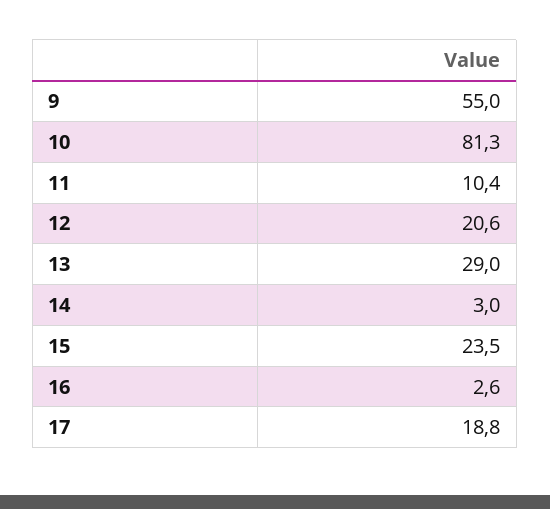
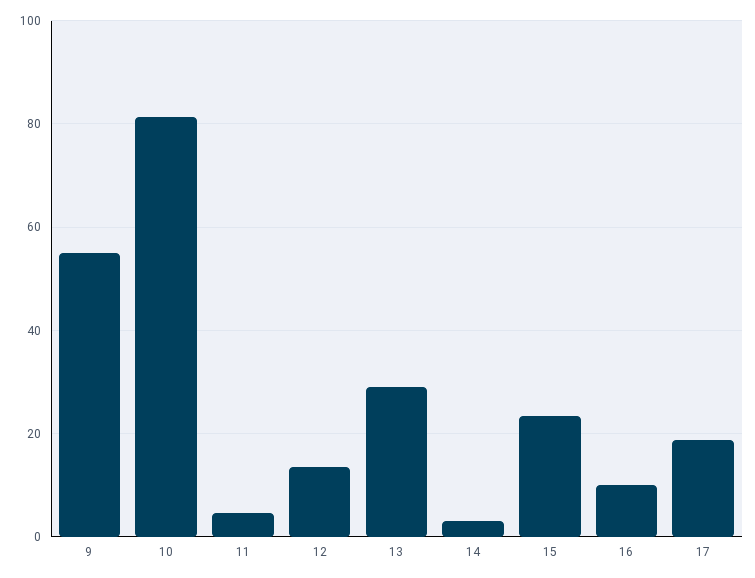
11: 10.4 -> 4
12: 20.6 -> 14
16: 2.6 -> 10

